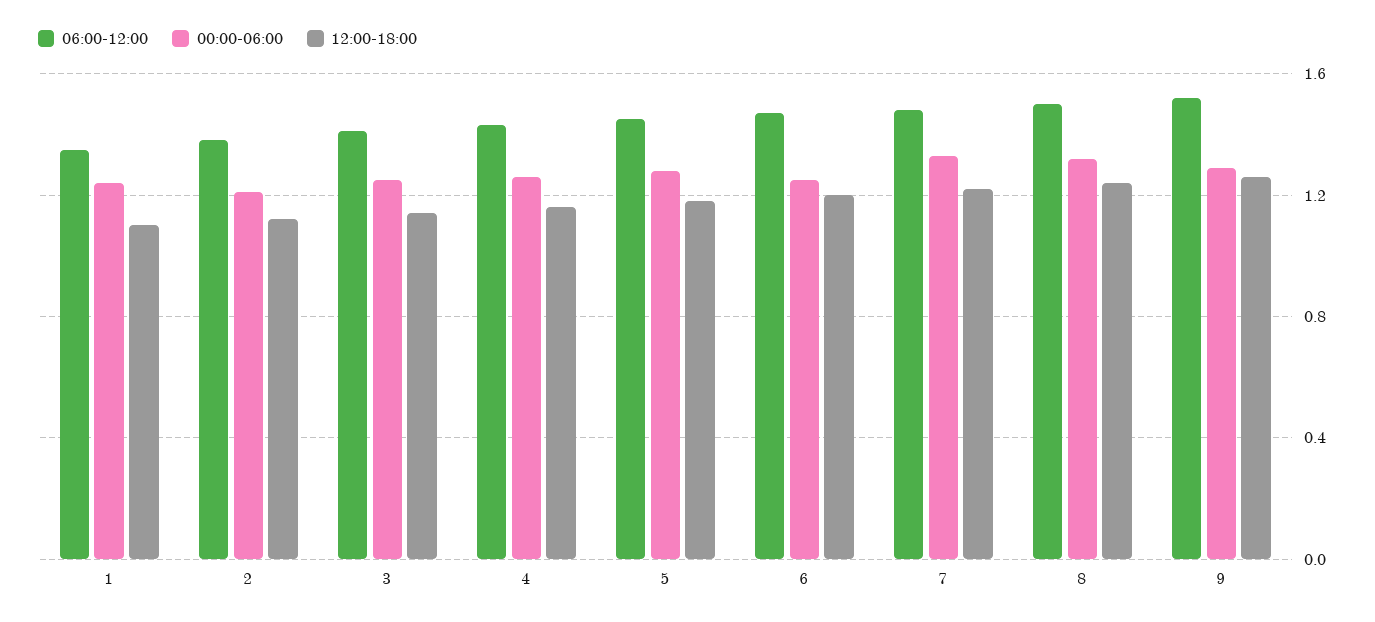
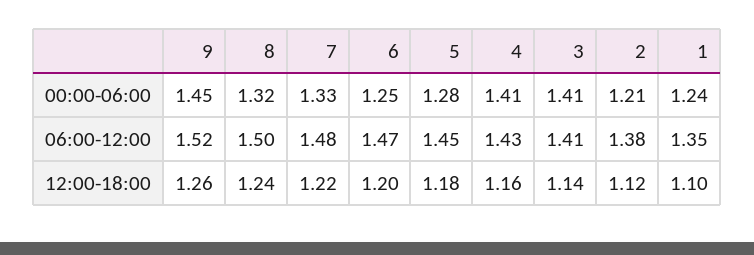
00:00-06:00, 3: 1.25 -> 1.41
00:00-06:00, 4: 1.25 -> 1.41
00:00-06:00, 9: 1.3 -> 1.45

